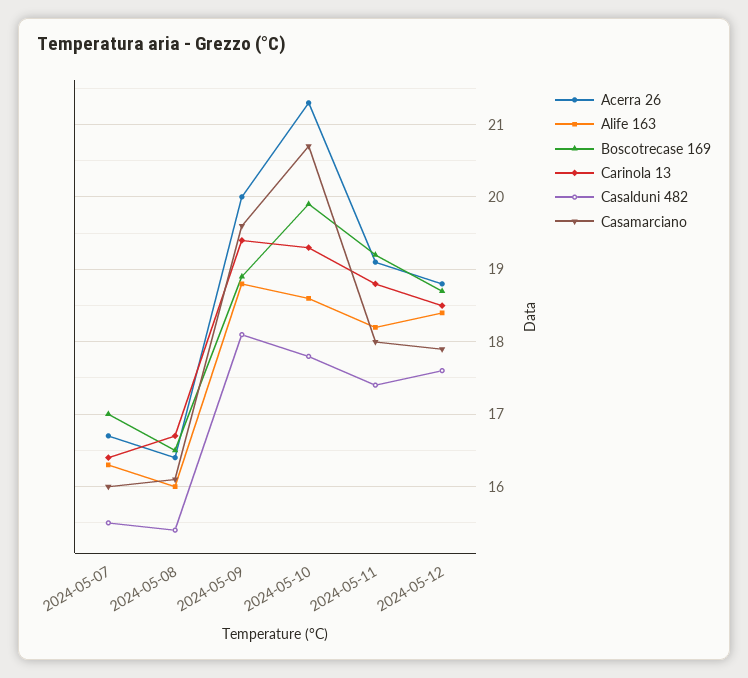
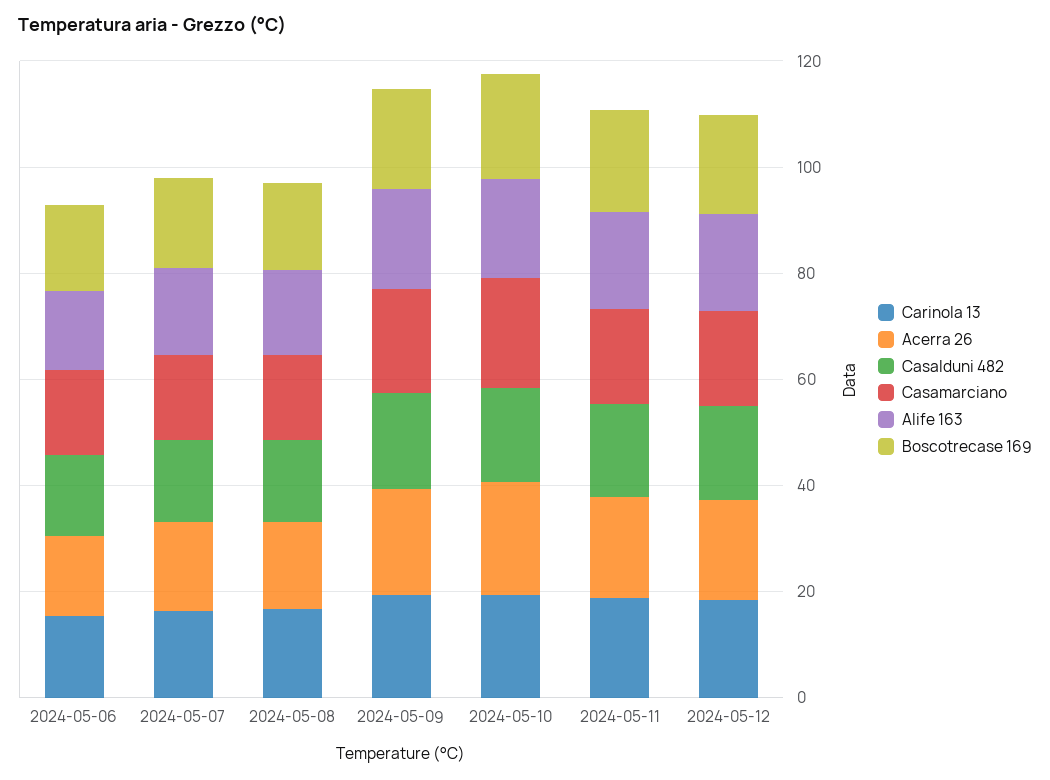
Carinola 13, 2024-05-06: none -> 15
Acerra 26, 2024-05-06: none -> 15
Casalduni 482, 2024-05-06: none -> 15
Casamarciano, 2024-05-06: none -> 15
Alife 163, 2024-05-06: none -> 15
Boscotrecase 169, 2024-05-06: none -> 15

